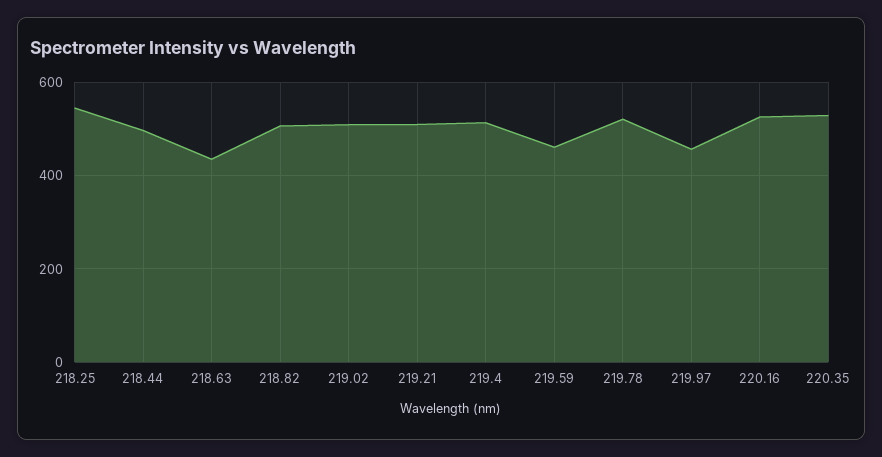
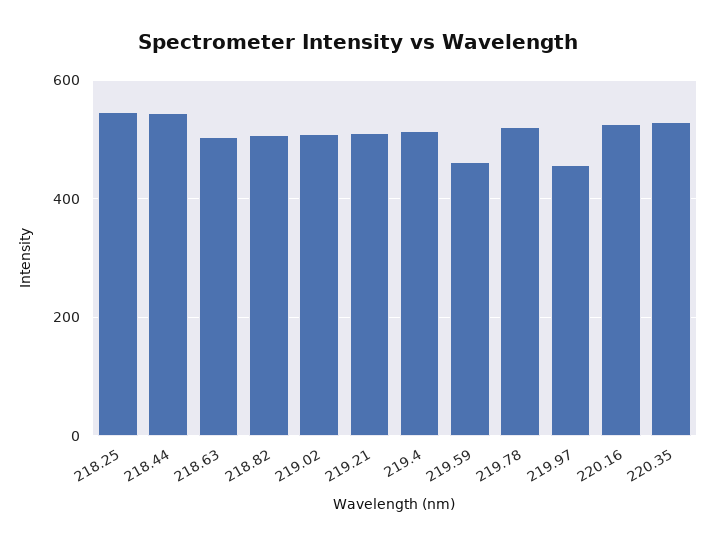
218.44: 500 -> 540
218.63: 440 -> 500

